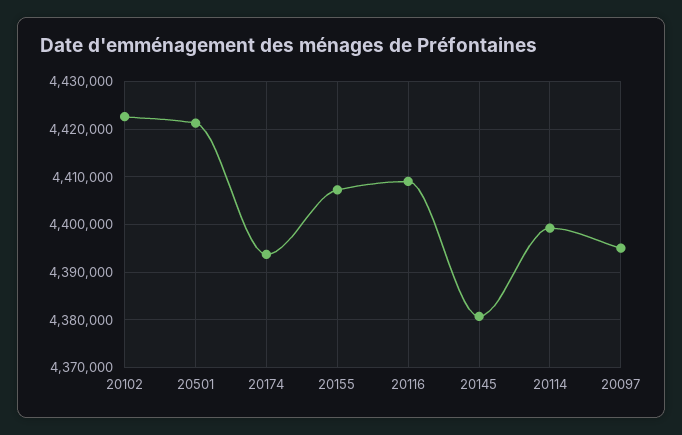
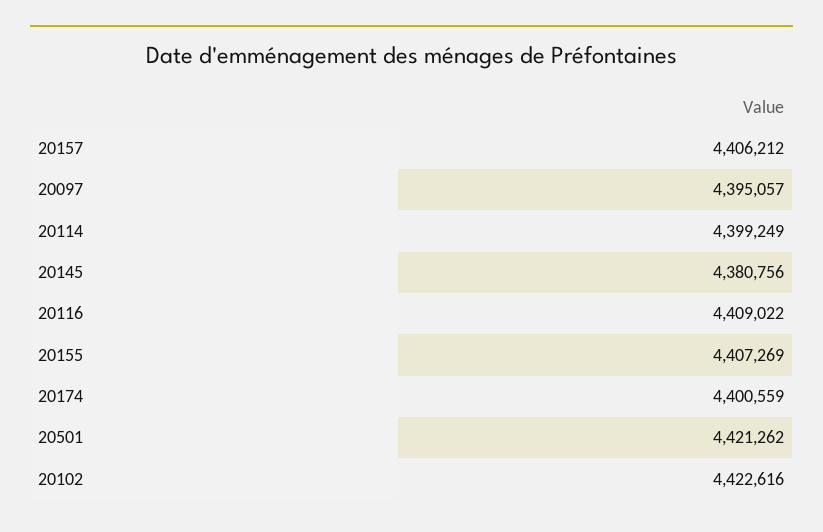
20174: 4394000 -> 4400559
20157: none -> 4406212

